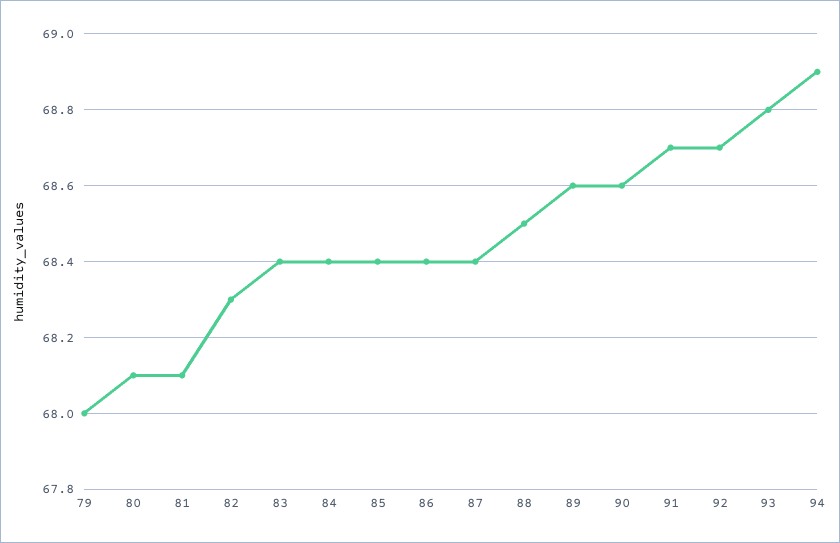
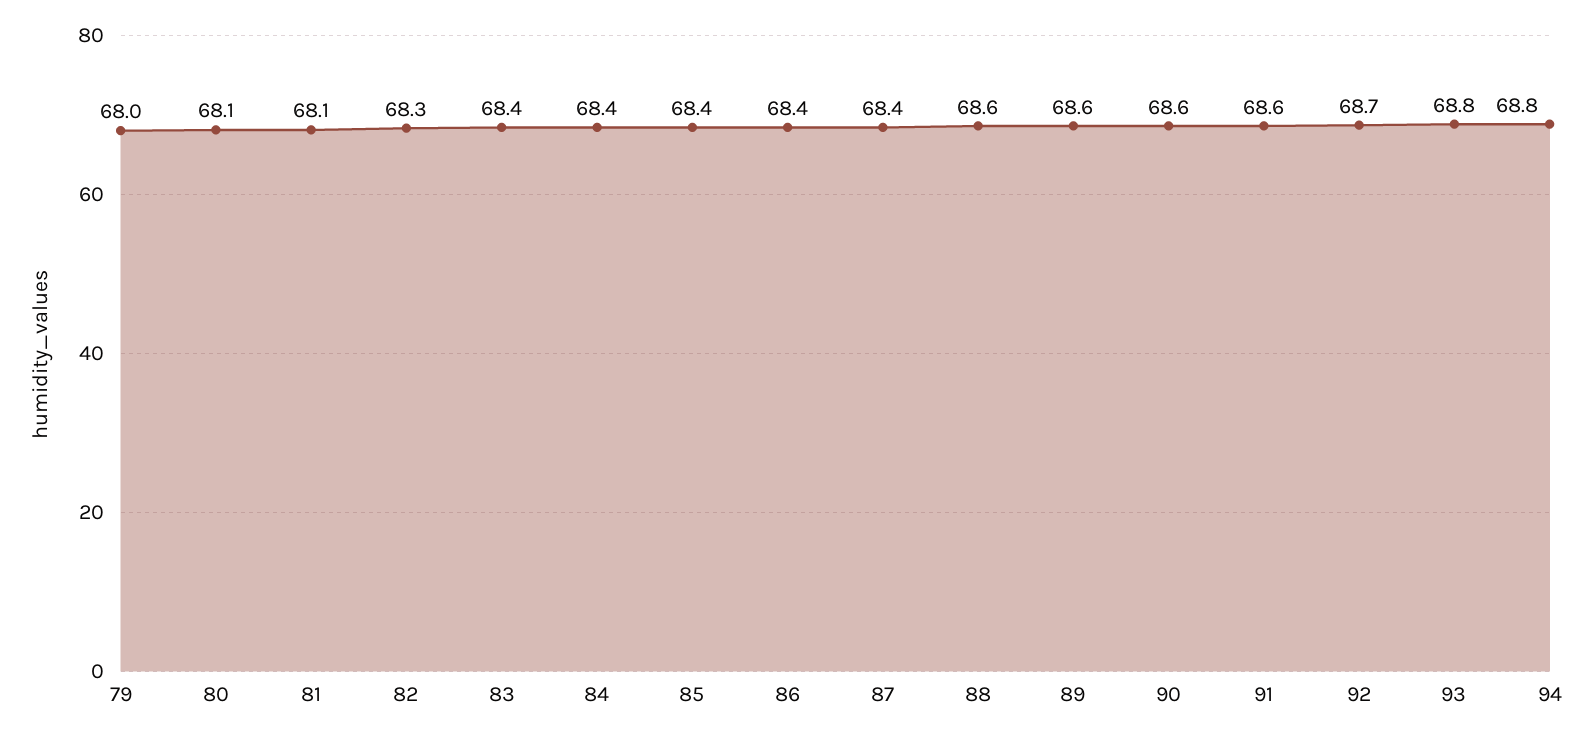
88: 68.5 -> 68.6
91: 68.7 -> 68.6
94: 68.9 -> 68.8

